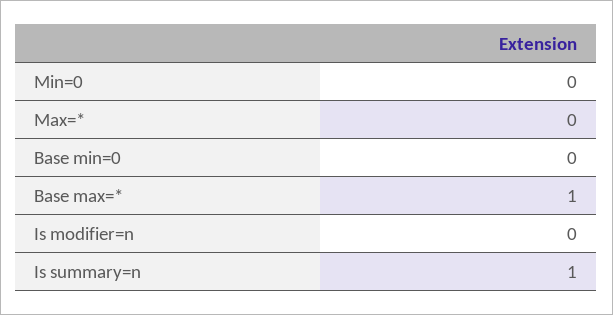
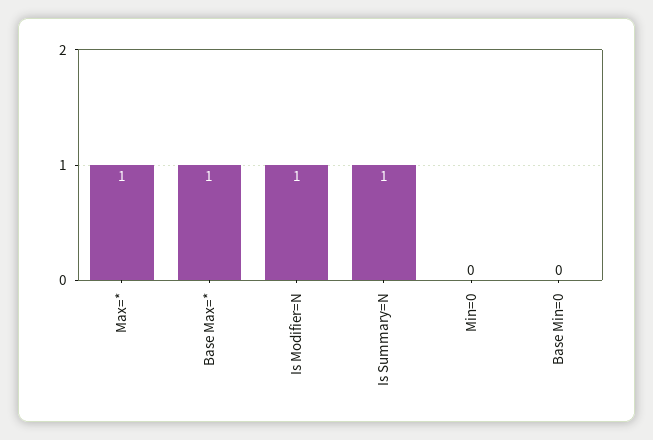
Max=*: 0 -> 1
Is modifier=n: 0 -> 1

